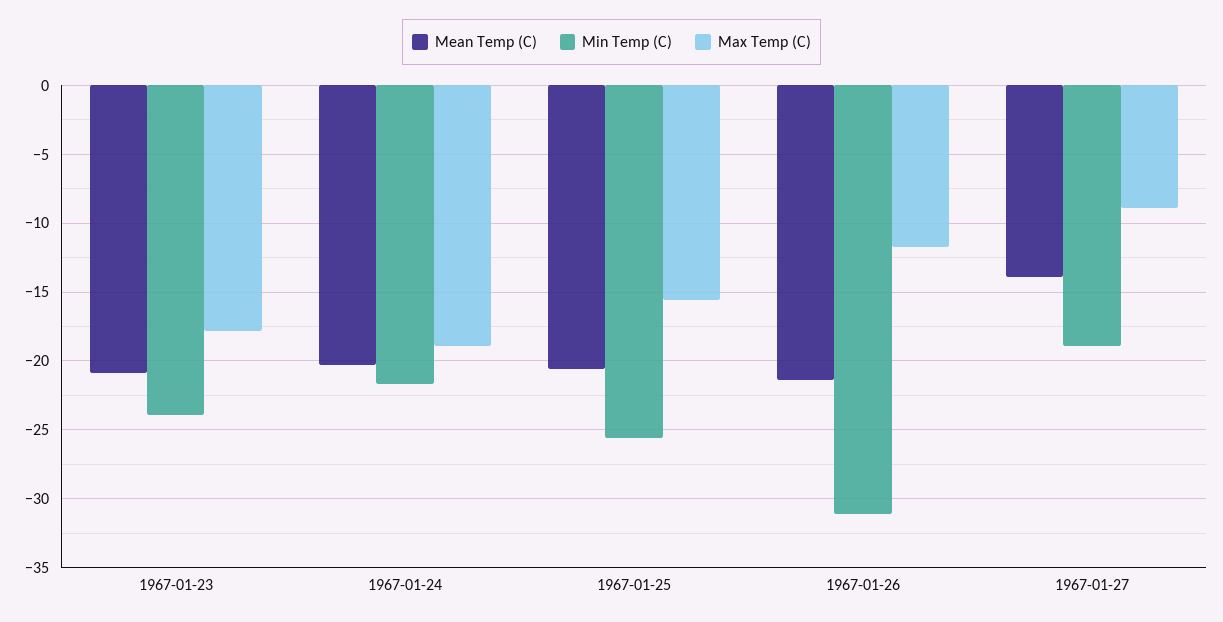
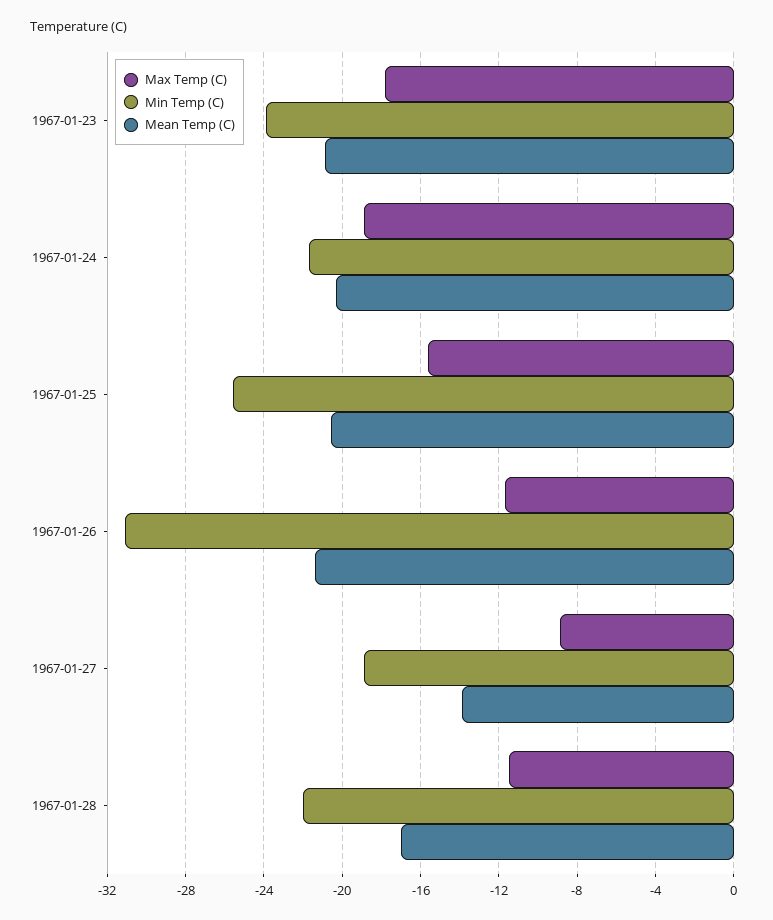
Max Temp (C), 1967-01-28: none -> -11.5
Min Temp (C), 1967-01-28: none -> -22
Mean Temp (C), 1967-01-28: none -> -17

